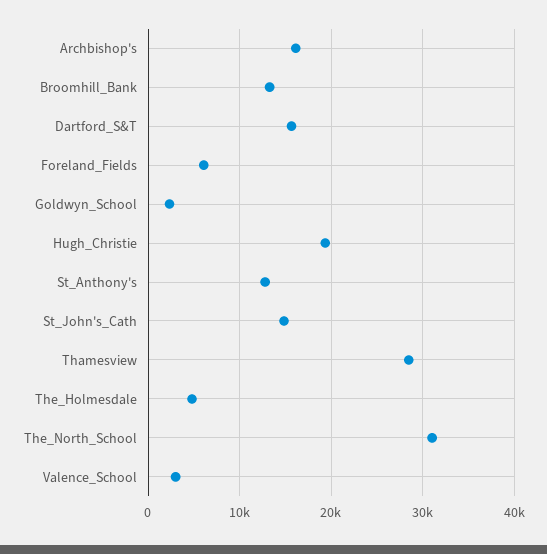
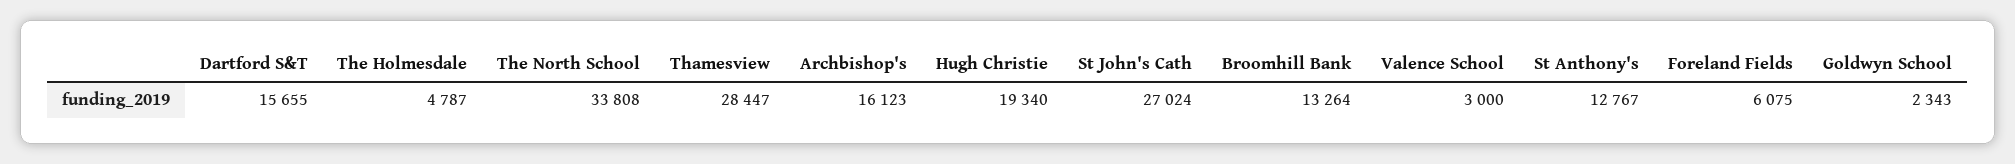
St_John's_Cath: 15000 -> 27024
The_North_School: 31000 -> 33808

